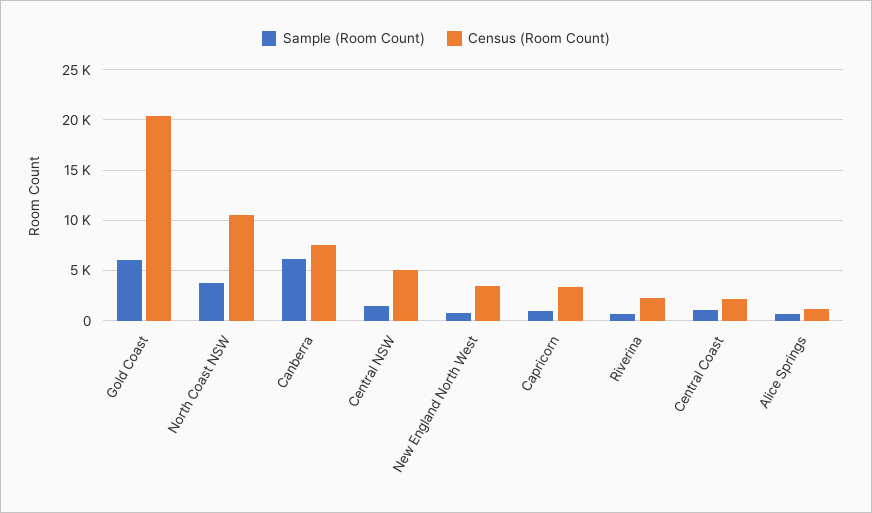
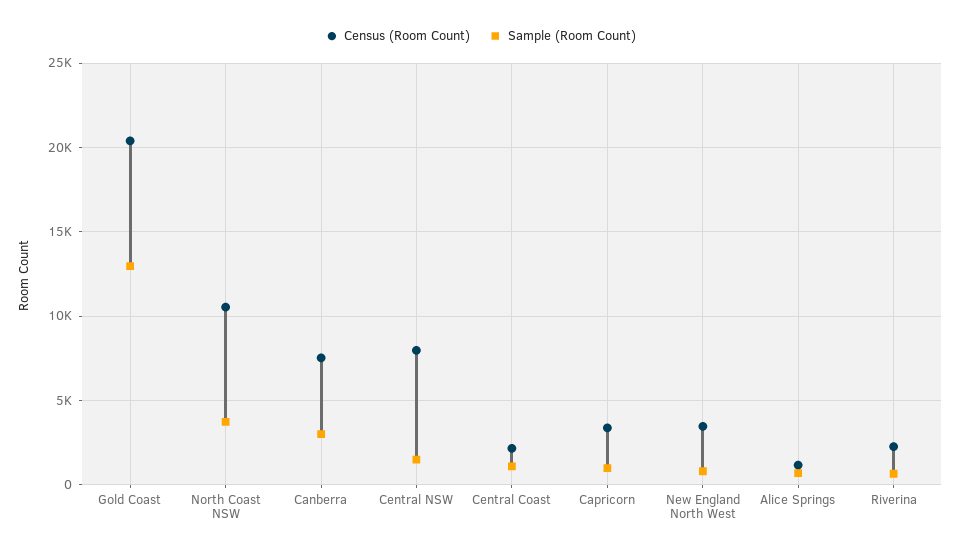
Sample (Room Count), Gold Coast: 6000 -> 13000
Sample (Room Count), Canberra: 6000 -> 3000
Census (Room Count), Central NSW: 5000 -> 8000

